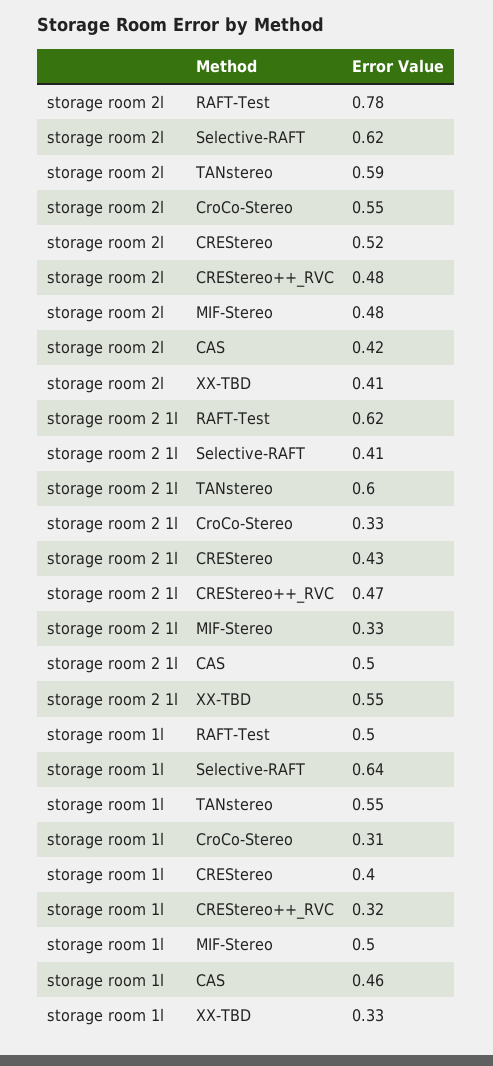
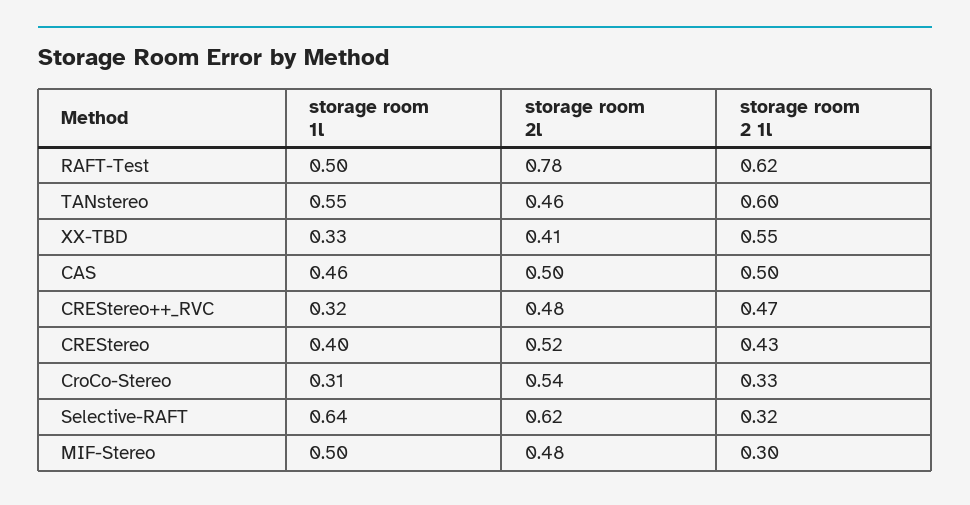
storage room 2l, TANstereo: 0.59 -> 0.46
storage room 2l, CroCo-Stereo: 0.55 -> 0.54
storage room 2l, CAS: 0.42 -> 0.5
storage room 2 1l, Selective-RAFT: 0.41 -> 0.32
storage room 2 1l, MIF-Stereo: 0.33 -> 0.3

